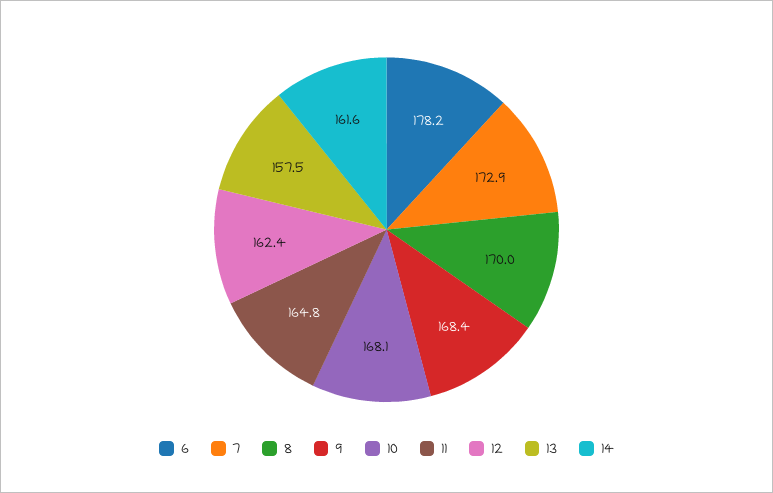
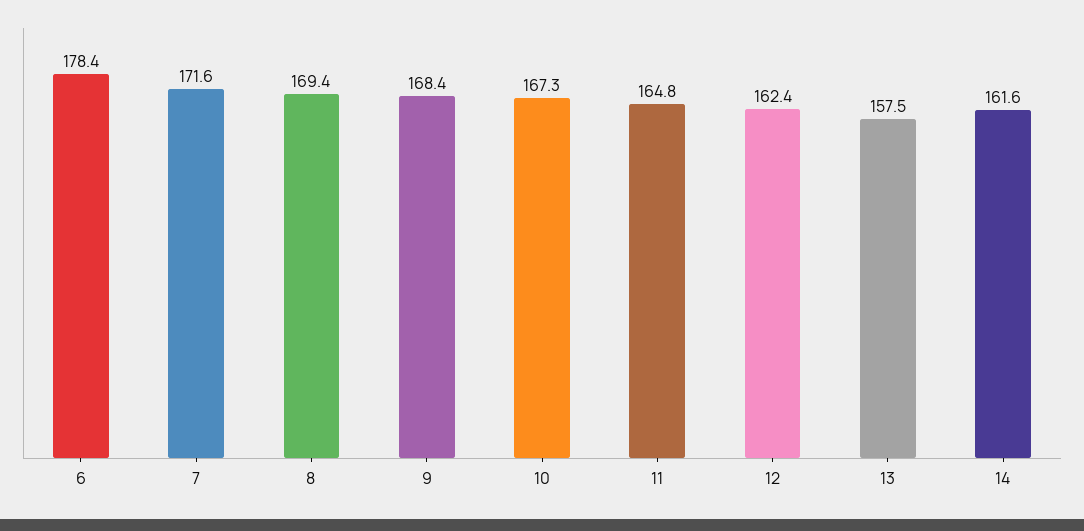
6: 178.2 -> 178.4
7: 172.9 -> 171.6
8: 170 -> 169.4
10: 168.1 -> 167.3

